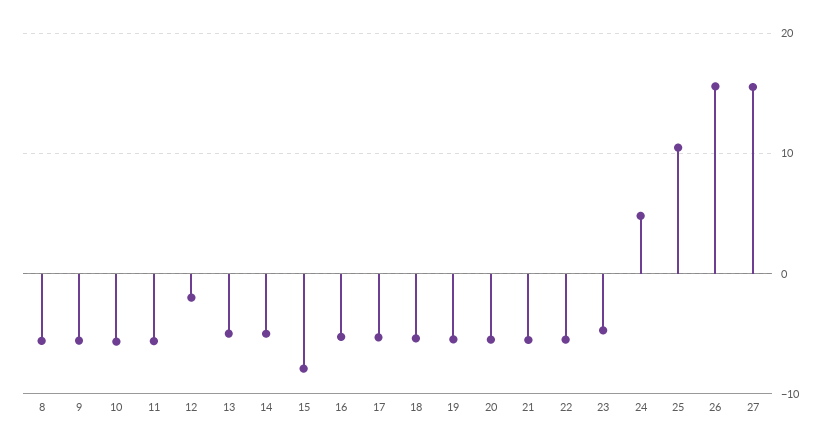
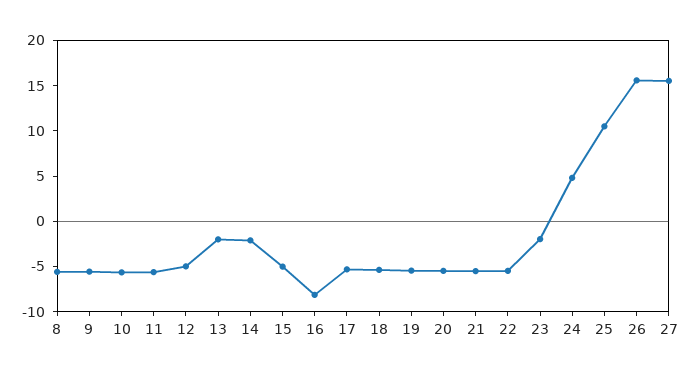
12: -2 -> -5
13: -5 -> -2
14: -5 -> -2
15: -8 -> -5
16: -5 -> -8
23: -5 -> -2

